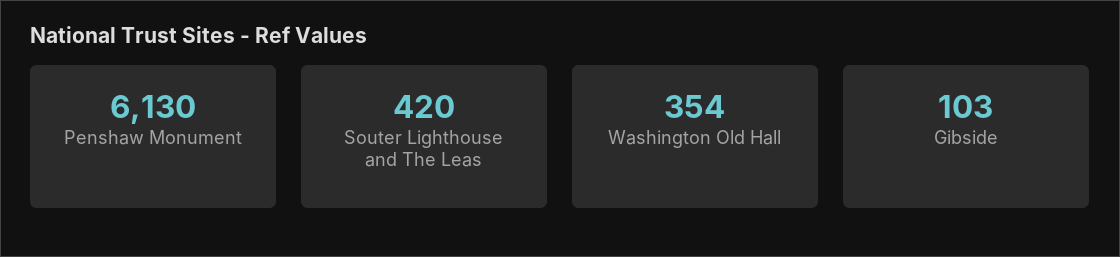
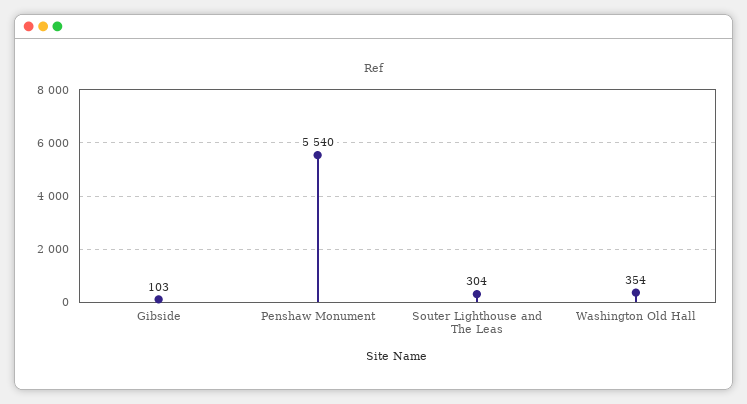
Penshaw Monument: 6130 -> 5540
Souter Lighthouse and The Leas: 420 -> 304

